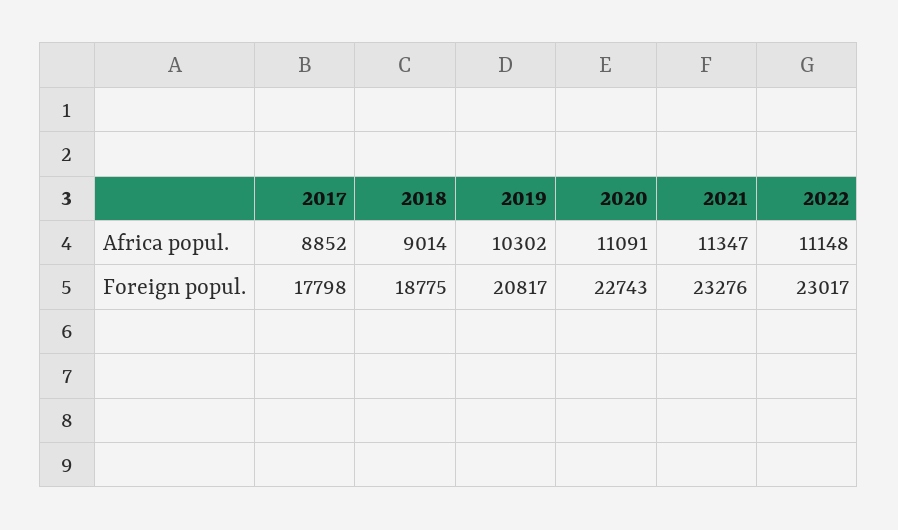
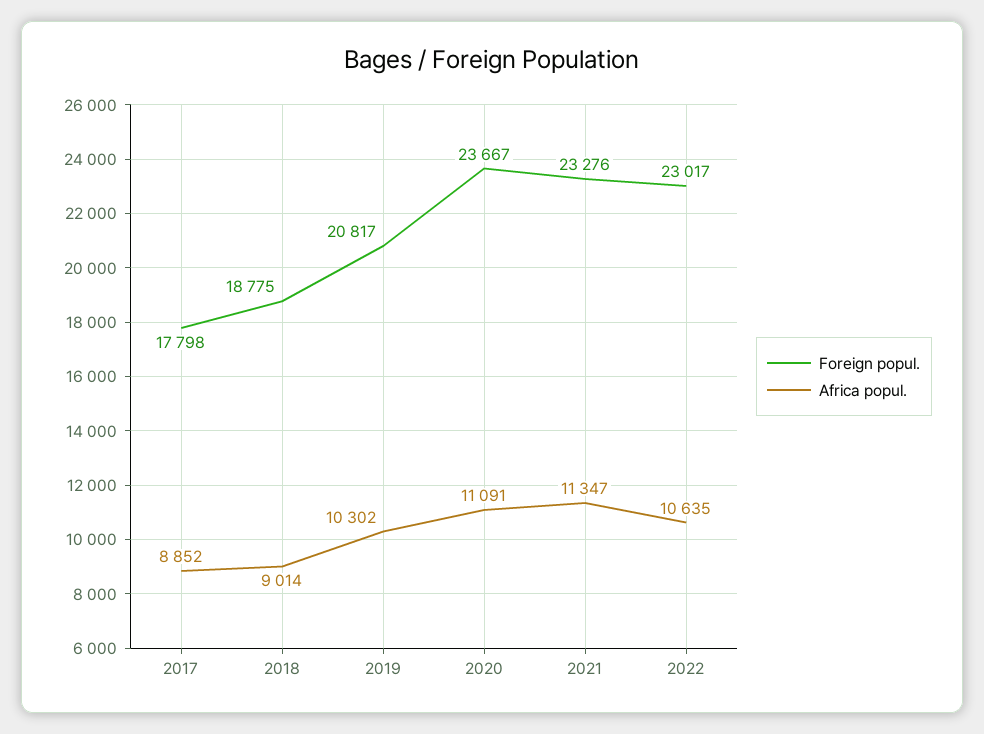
Africa popul., 2022: 11148 -> 10635
Foreign popul., 2020: 22743 -> 23667

